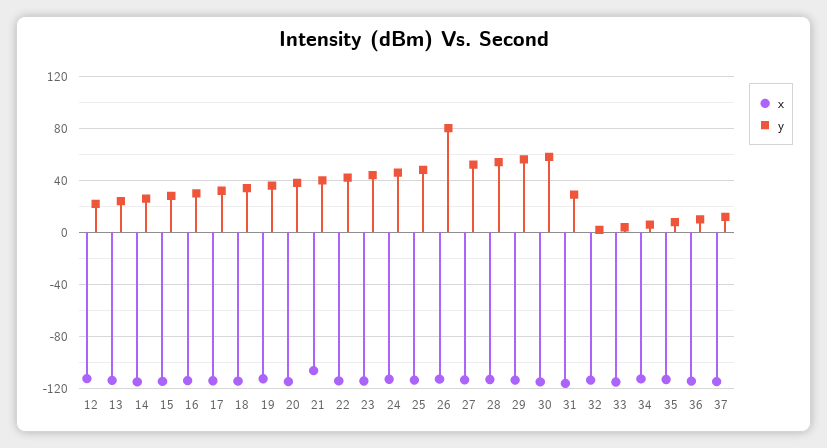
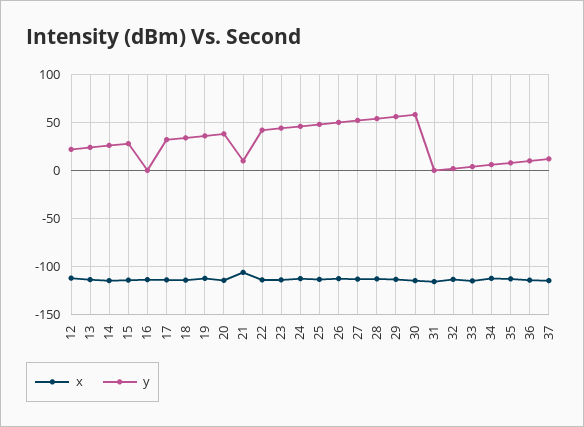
y, 16: 30 -> 0
y, 21: 40 -> 10
y, 26: 80 -> 50
y, 31: 30 -> 0

